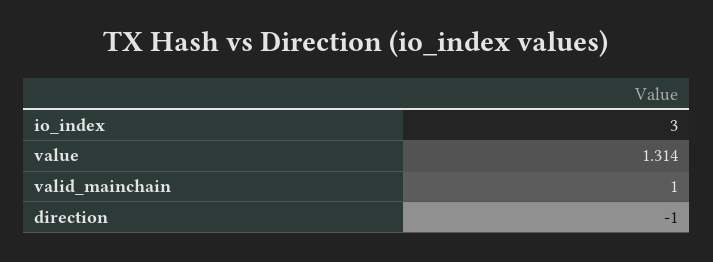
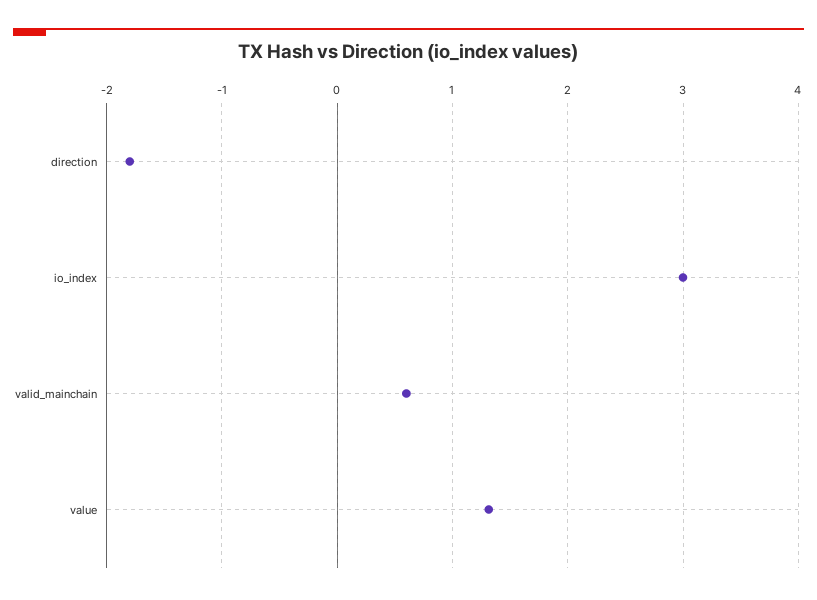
valid_mainchain: 1 -> 0.6
direction: -1 -> -1.8

